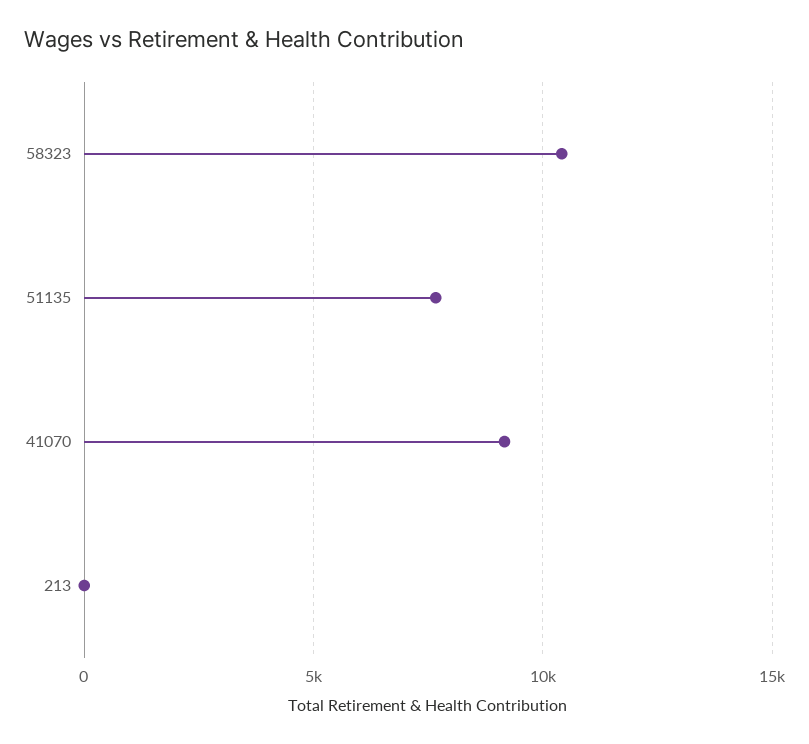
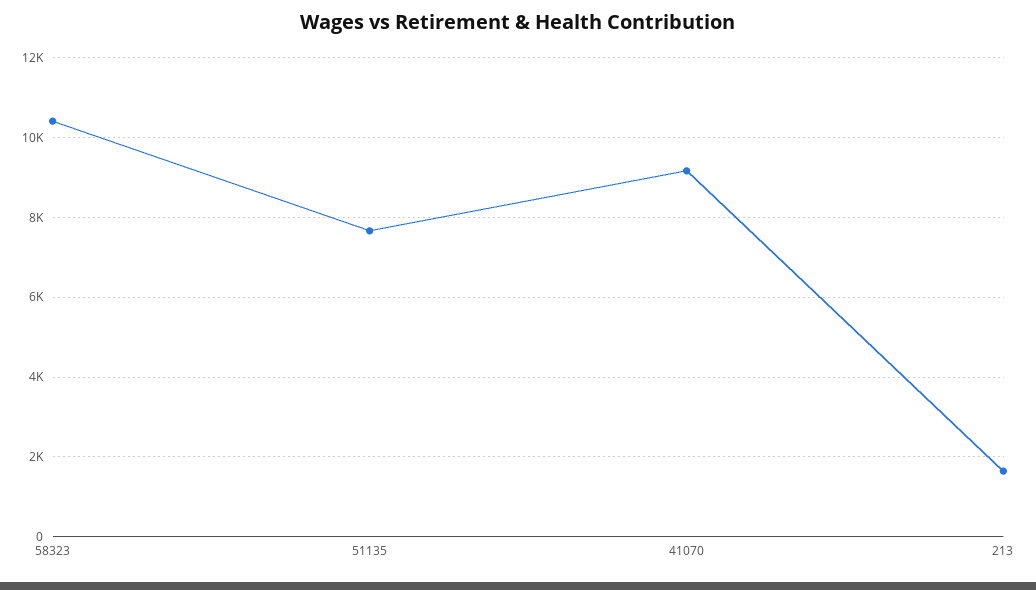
213: 0 -> 1600

